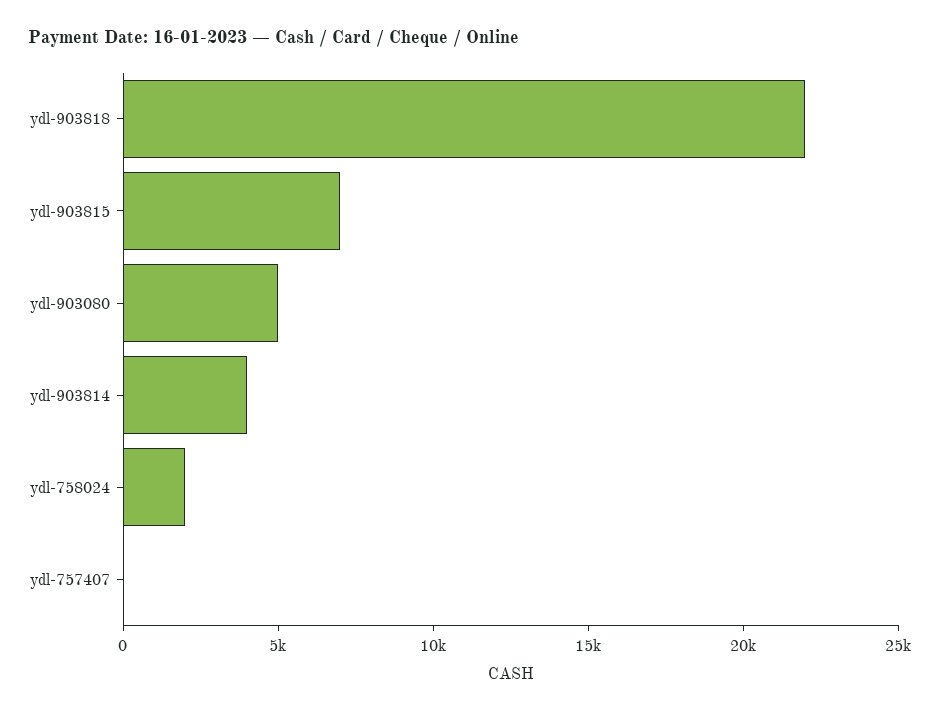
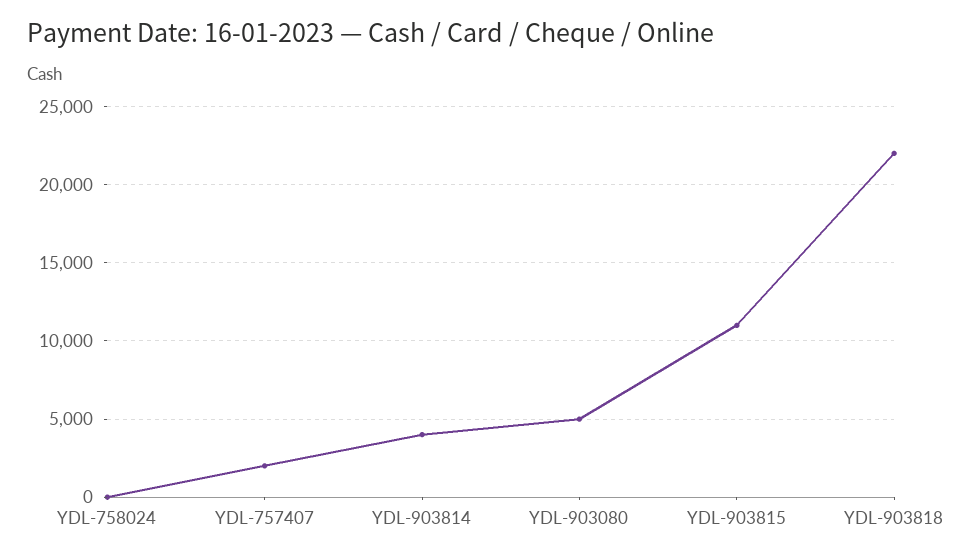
ydl-903815: 7000 -> 11000
ydl-758024: 2000 -> 0
ydl-757407: 0 -> 2000

